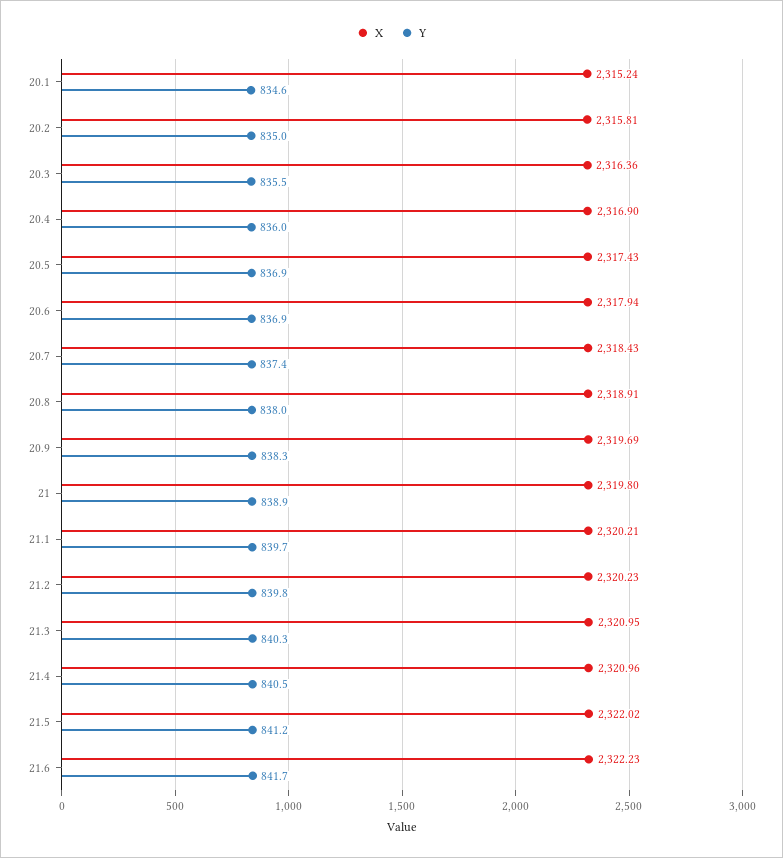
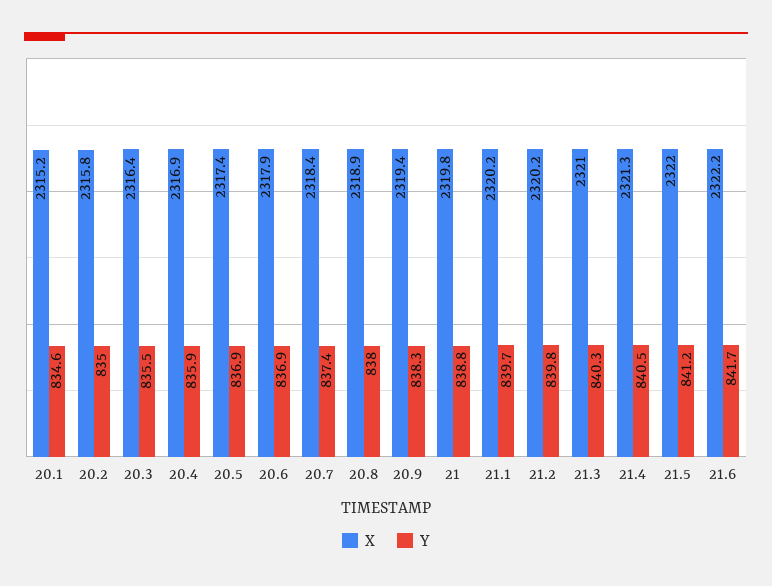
Y, 20.4: 836 -> 835.9
X, 20.9: 2319.69 -> 2319.4
Y, 21: 838.9 -> 838.8
X, 21.4: 2320.96 -> 2321.3

